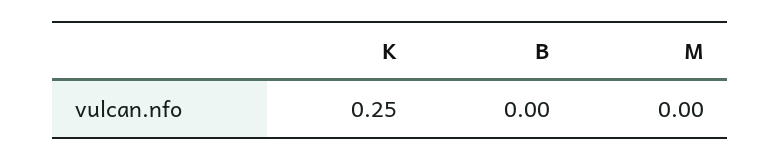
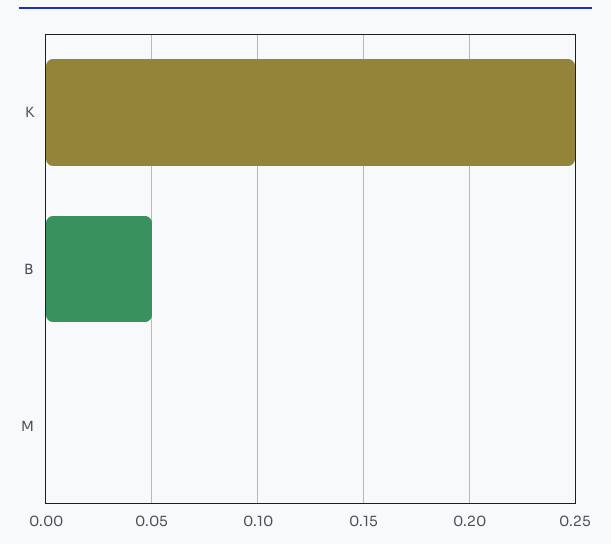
B: 0 -> 0.05

